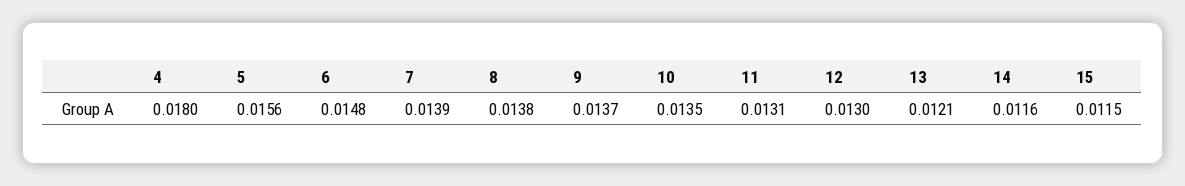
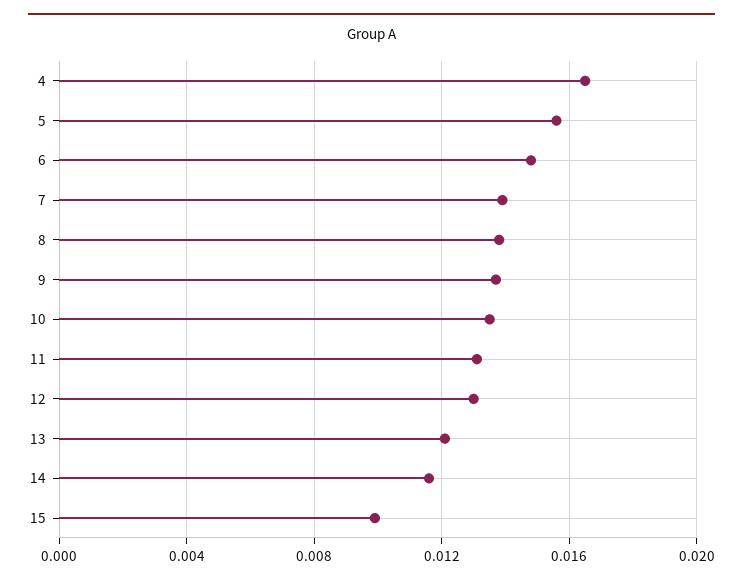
4: 0.018 -> 0.0165
15: 0.0115 -> 0.01

